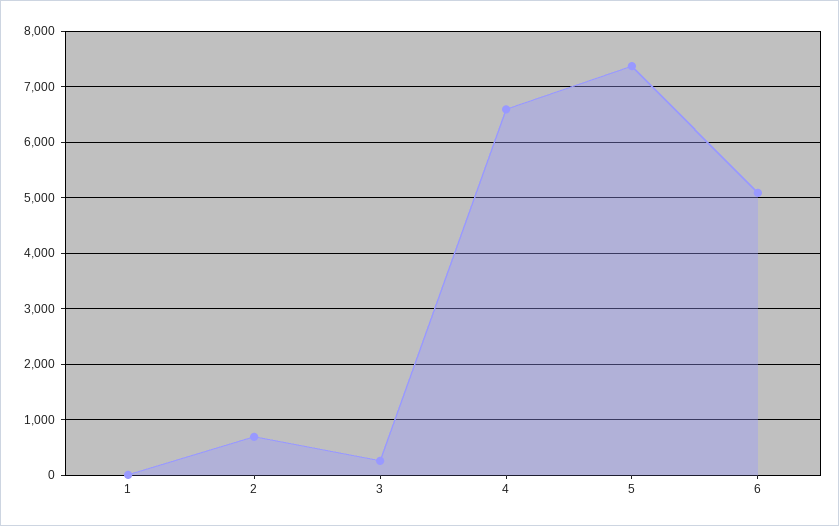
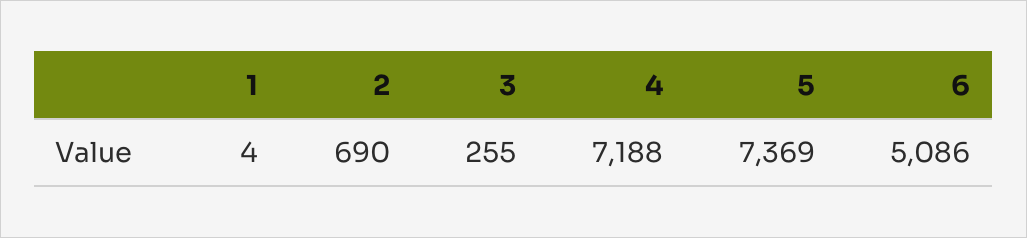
4: 6600 -> 7188

